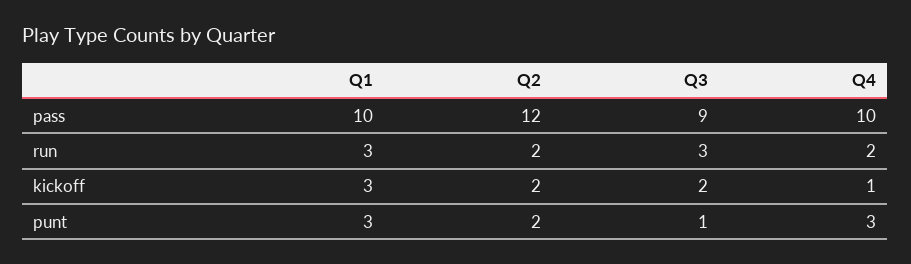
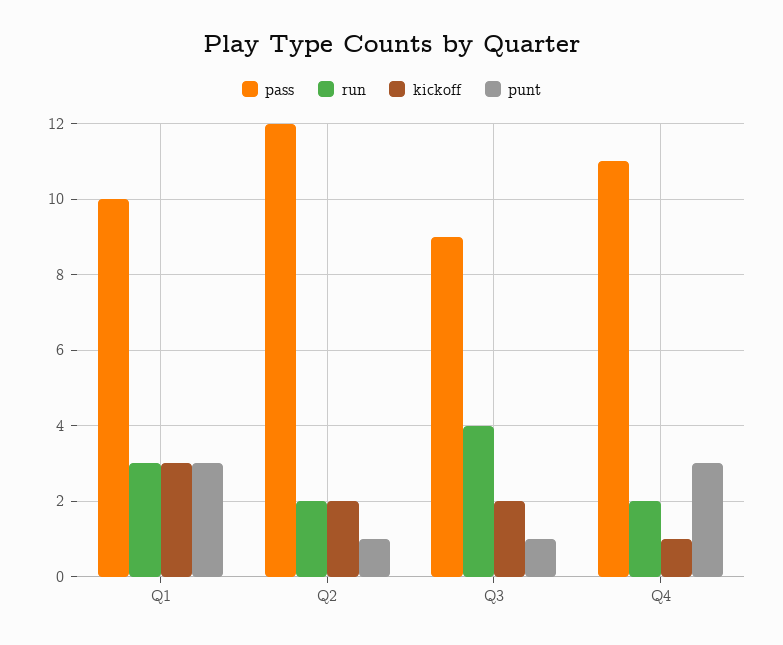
pass, Q4: 10 -> 11
run, Q3: 3 -> 4
punt, Q2: 2 -> 1

